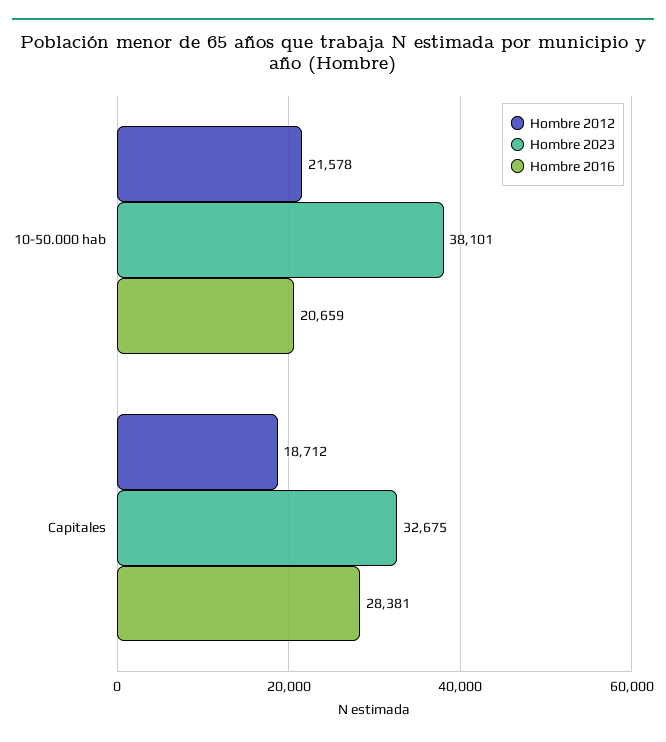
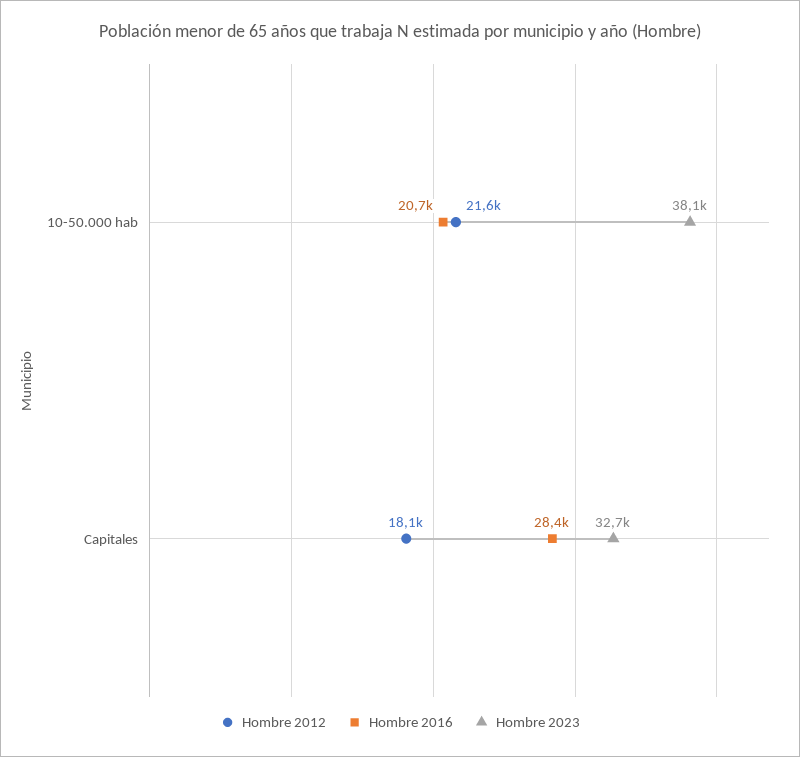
Hombre 2012, Capitales: 18712 -> 18100

